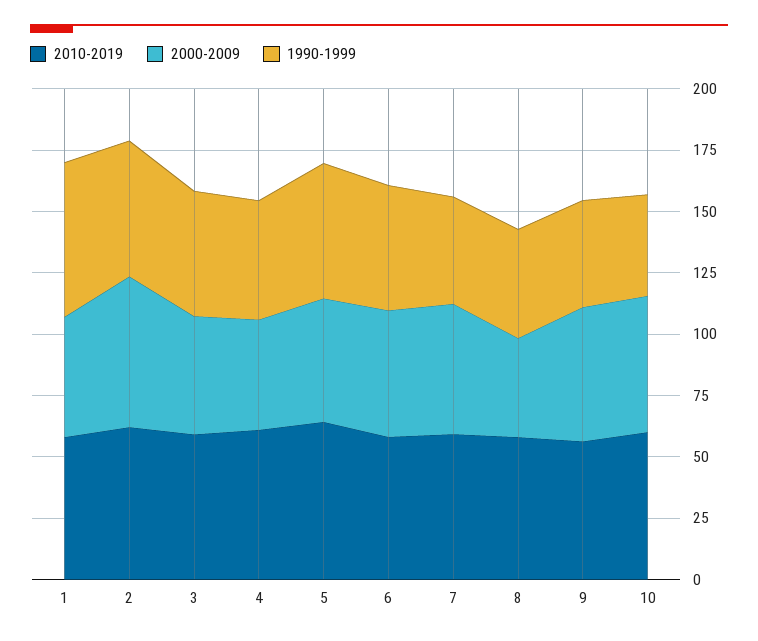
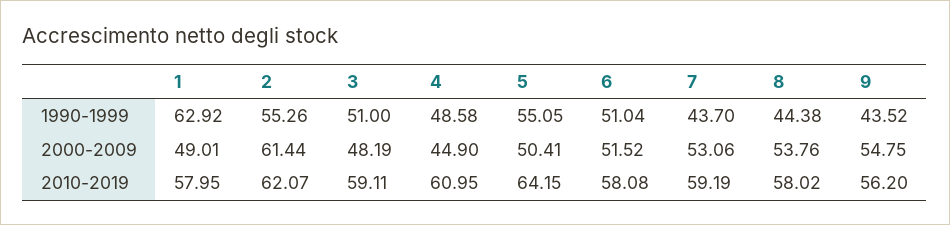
2000-2009, 8: 40 -> 53.76
2010-2019, 10: 60 -> none
2000-2009, 10: 55 -> none
1990-1999, 10: 40 -> none

